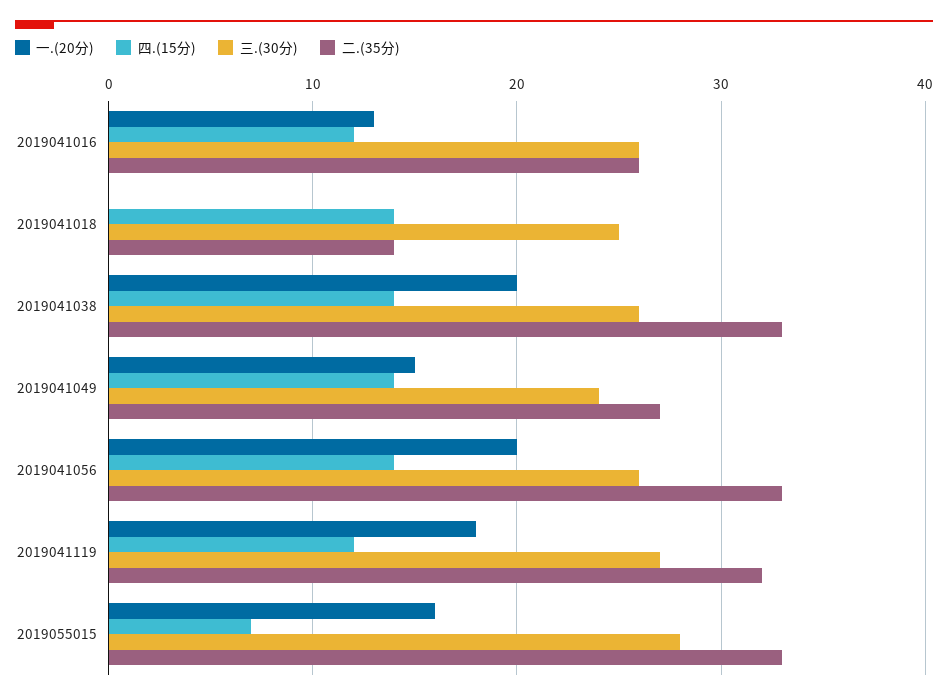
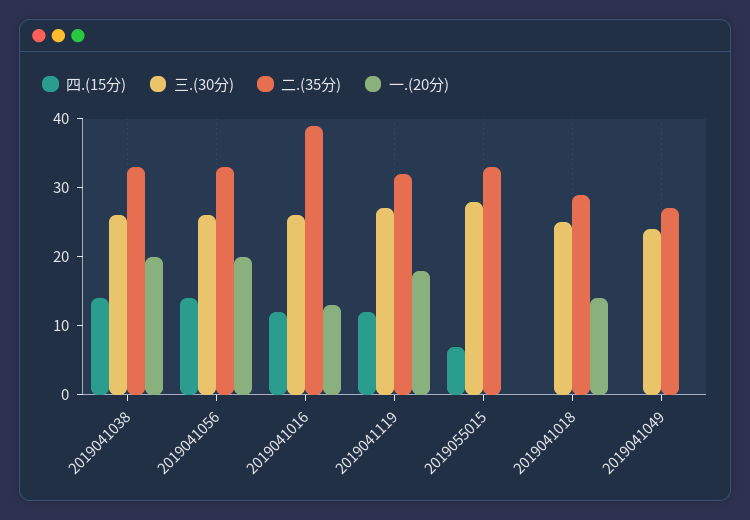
二.(35分), 2019041016: 26 -> 40
一.(20分), 2019041018: 0 -> 15
四.(15分), 2019041018: 14 -> 0
二.(35分), 2019041018: 14 -> 30
一.(20分), 2019041049: 15 -> 0
四.(15分), 2019041049: 14 -> 0
一.(20分), 2019055015: 16 -> 0

